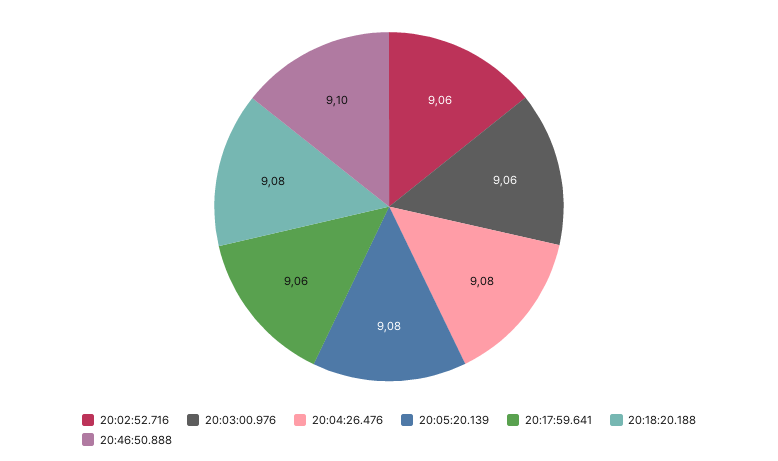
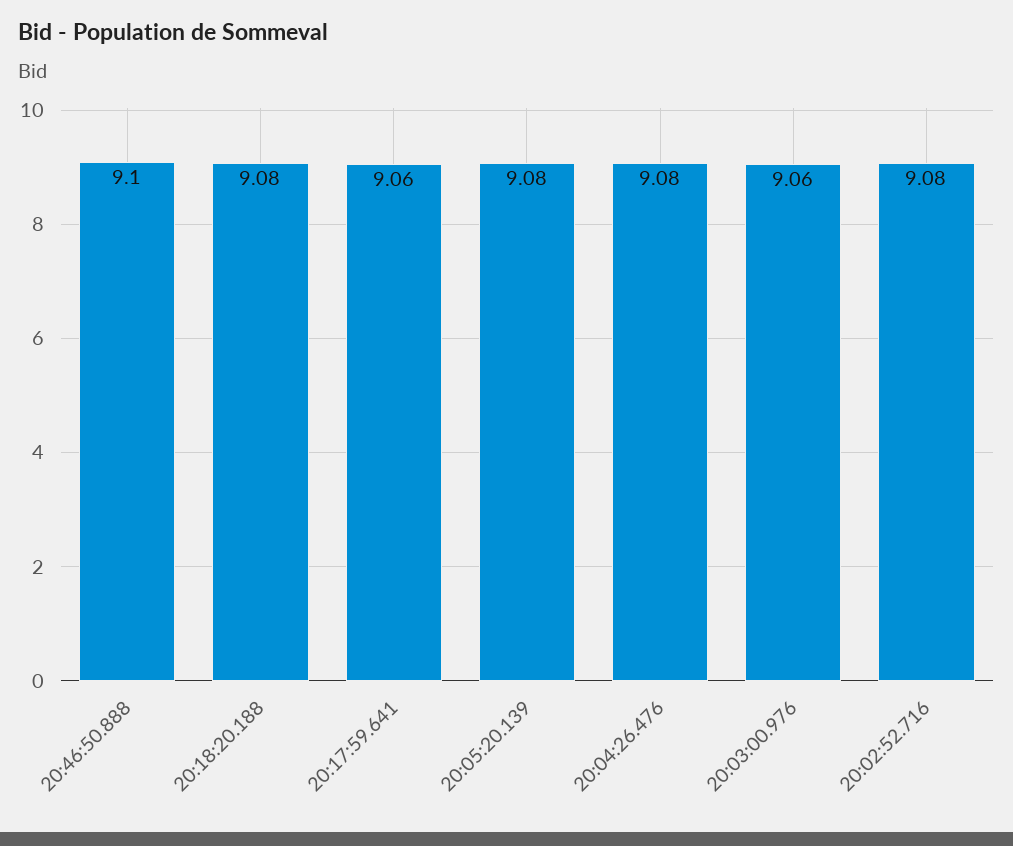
20:02:52.716: 9.06 -> 9.08

